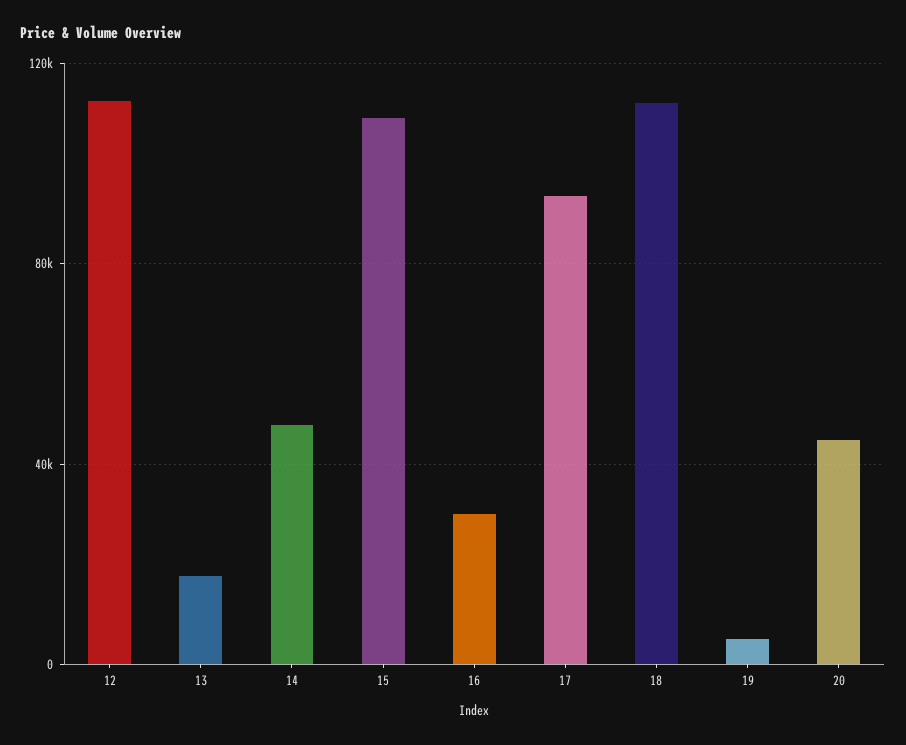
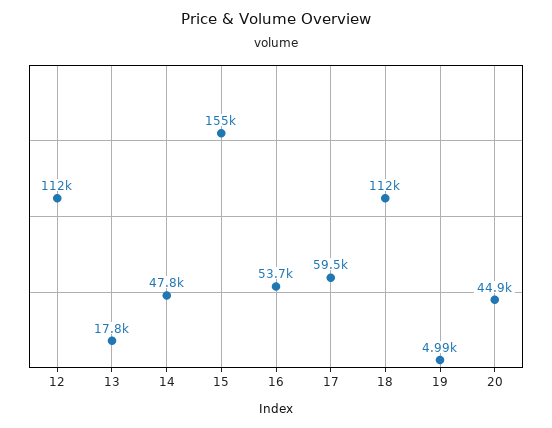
15: 110000 -> 155000
16: 30000 -> 53700
17: 95000 -> 59500

